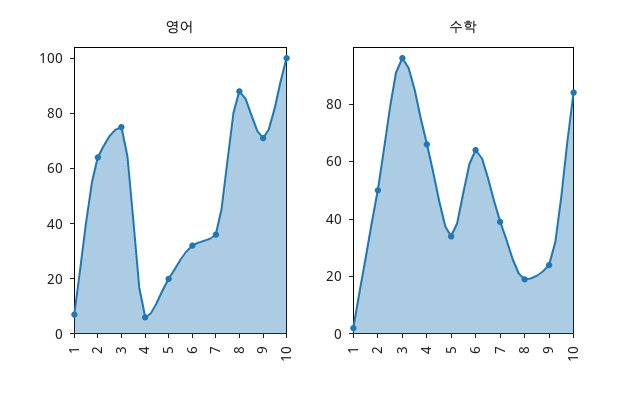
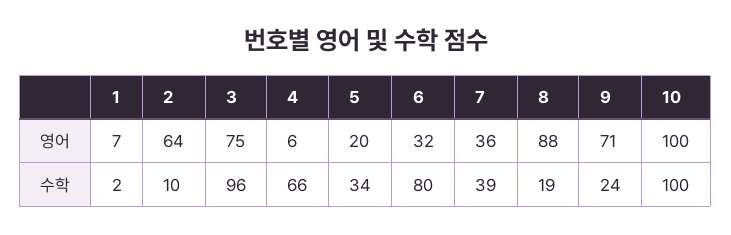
수학, 2: 50 -> 10
수학, 6: 65 -> 80
수학, 10: 85 -> 100

